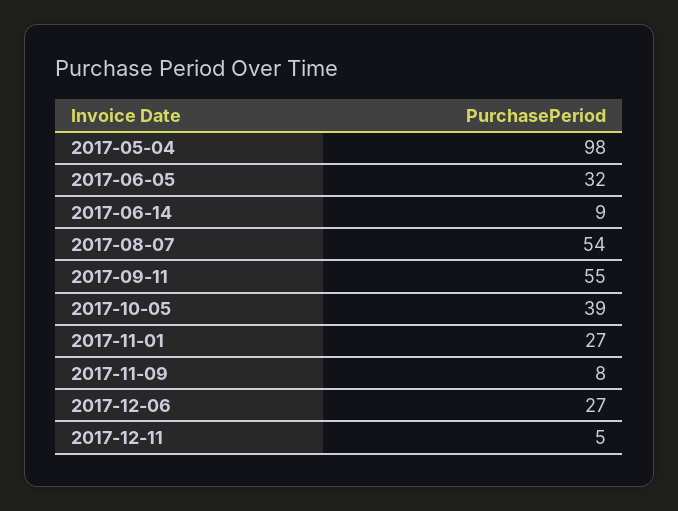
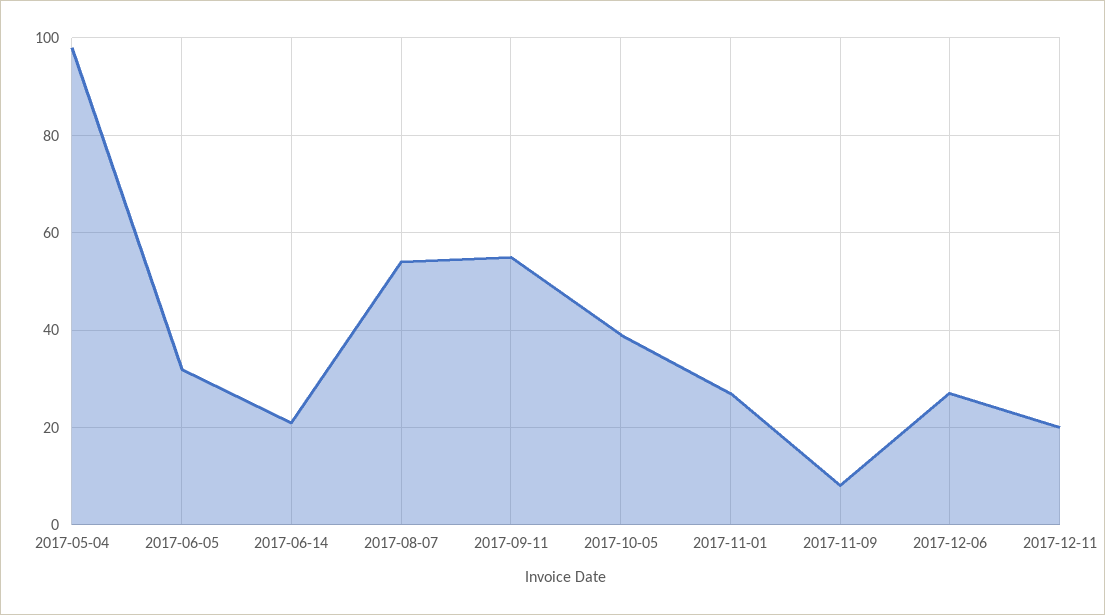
2017-06-14: 9 -> 20
2017-12-11: 5 -> 20

